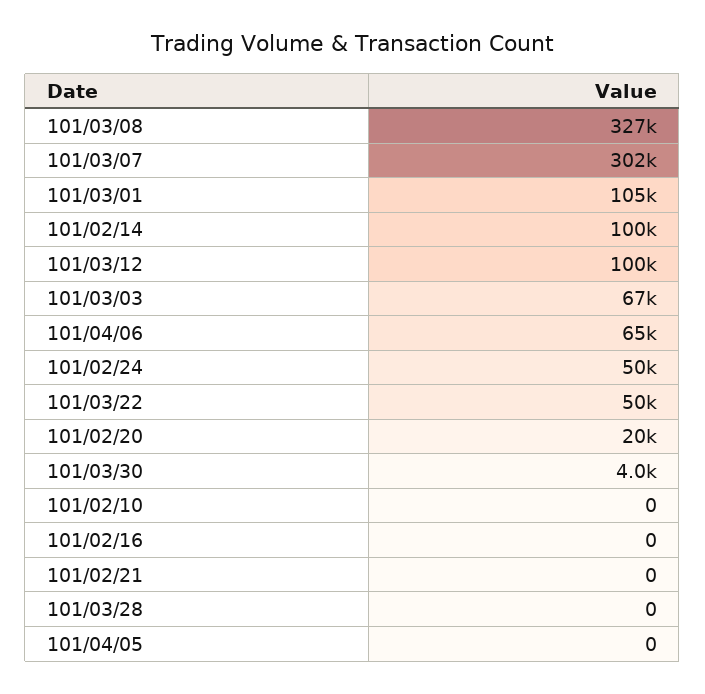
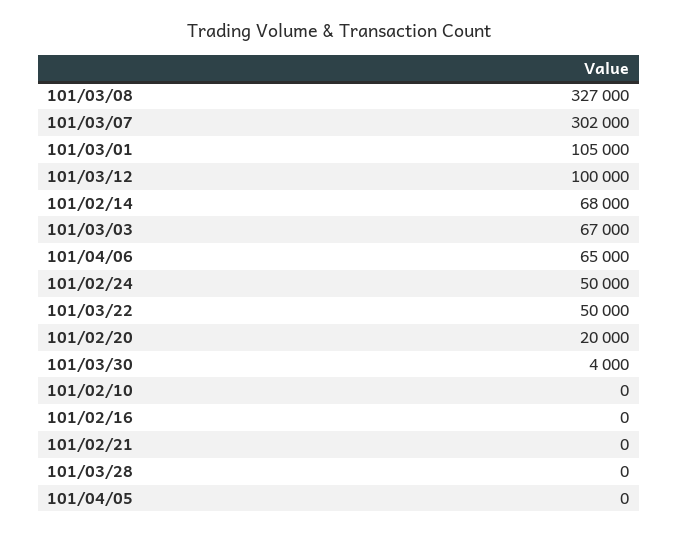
101/02/14: 100000 -> 68000

